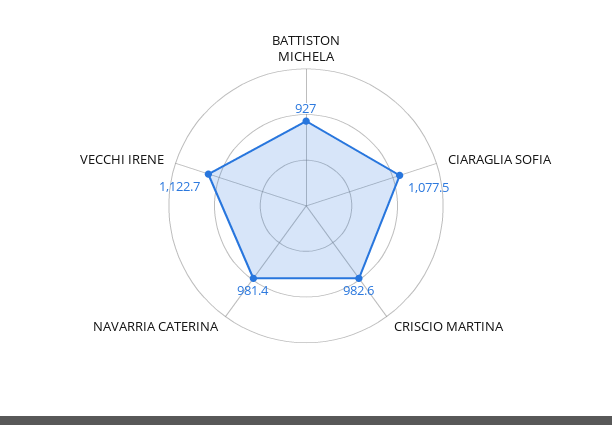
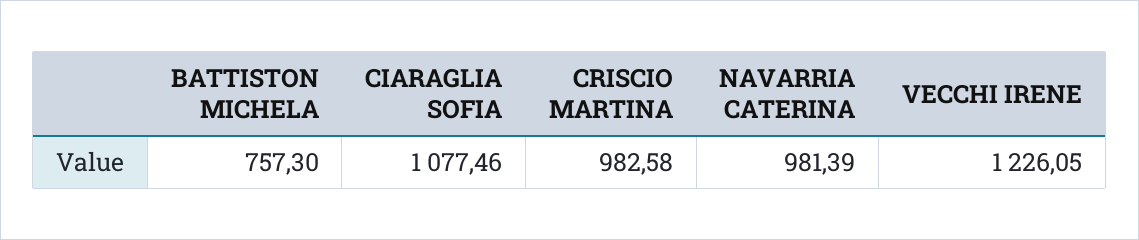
BATTISTON MICHELA: 927 -> 757.3
VECCHI IRENE: 1122.7 -> 1226.05

